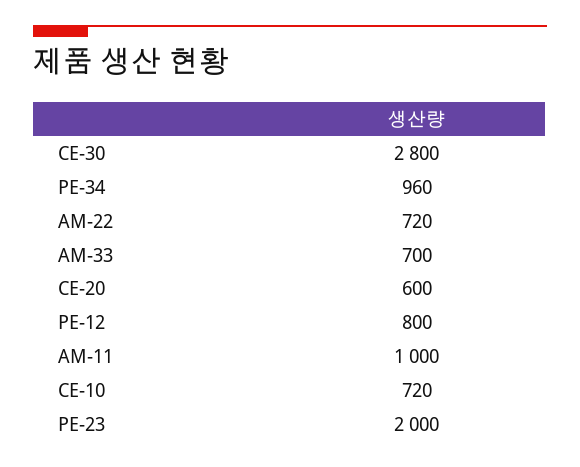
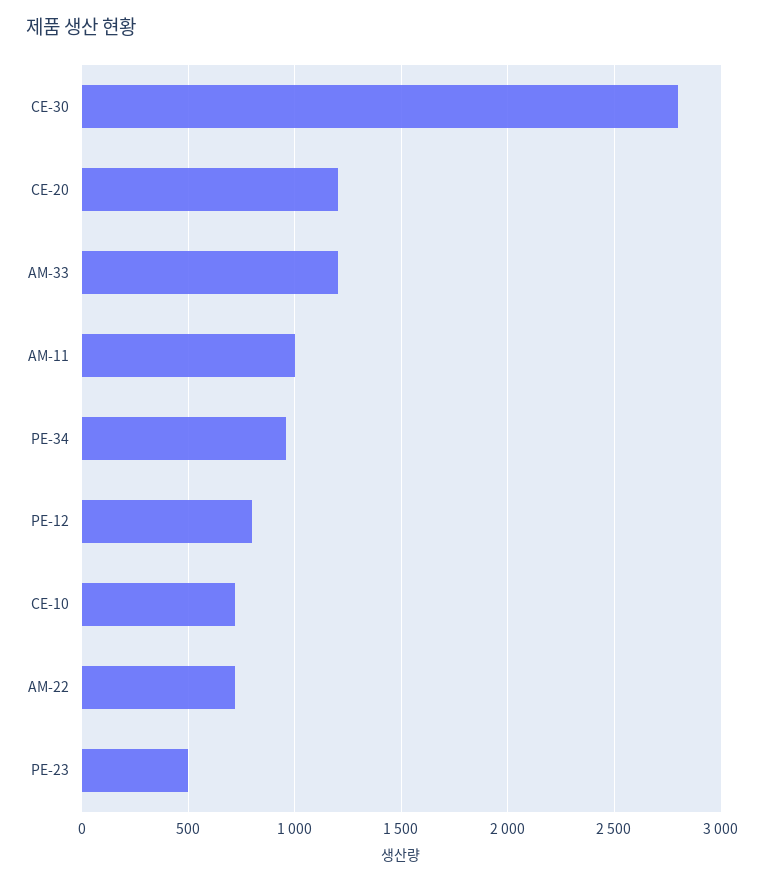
AM-33: 700 -> 1200
CE-20: 600 -> 1200
PE-23: 2000 -> 500

